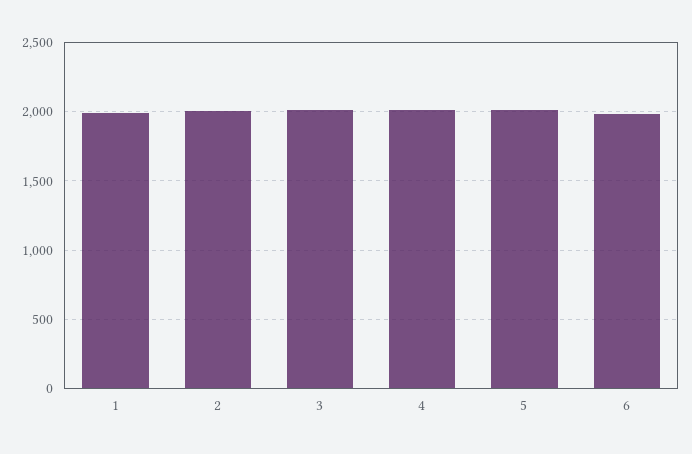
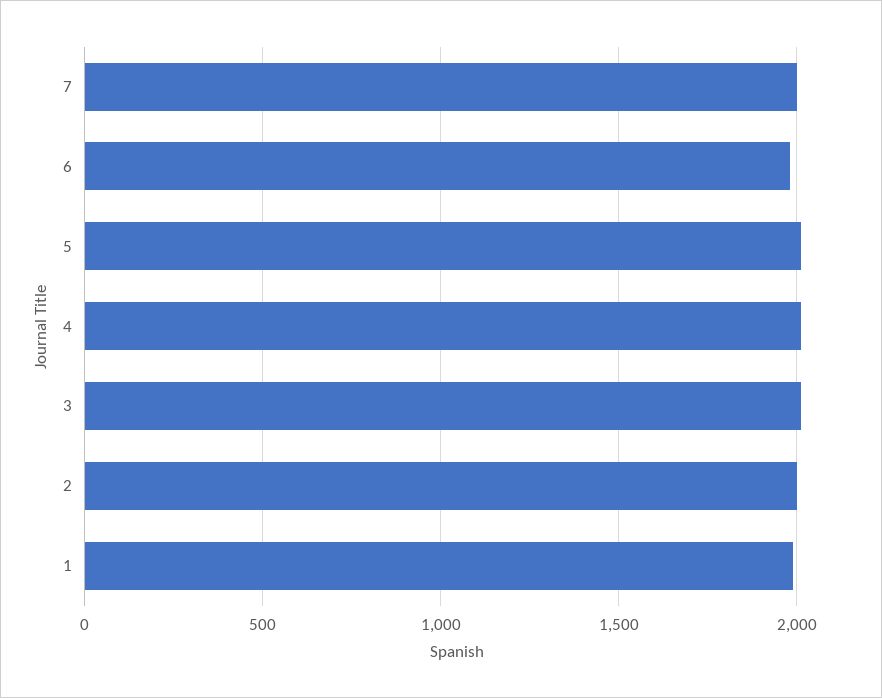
7: none -> 2000

